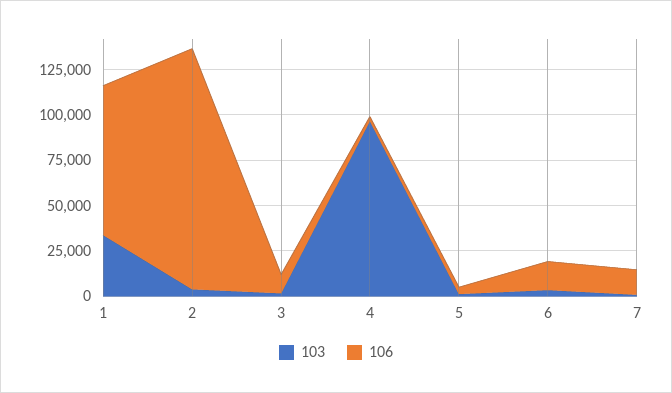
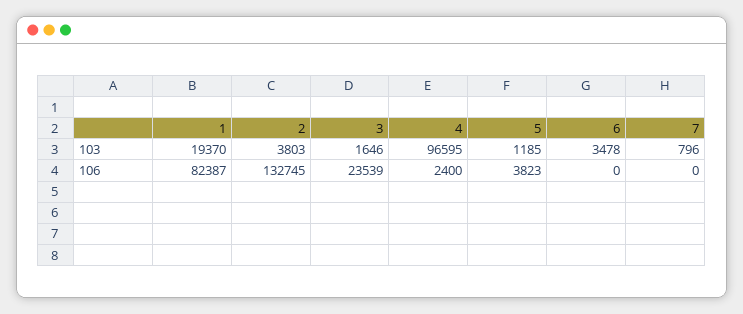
103, 1: 35000 -> 19370
106, 3: 10000 -> 23539
106, 6: 15000 -> 0
106, 7: 15000 -> 0

